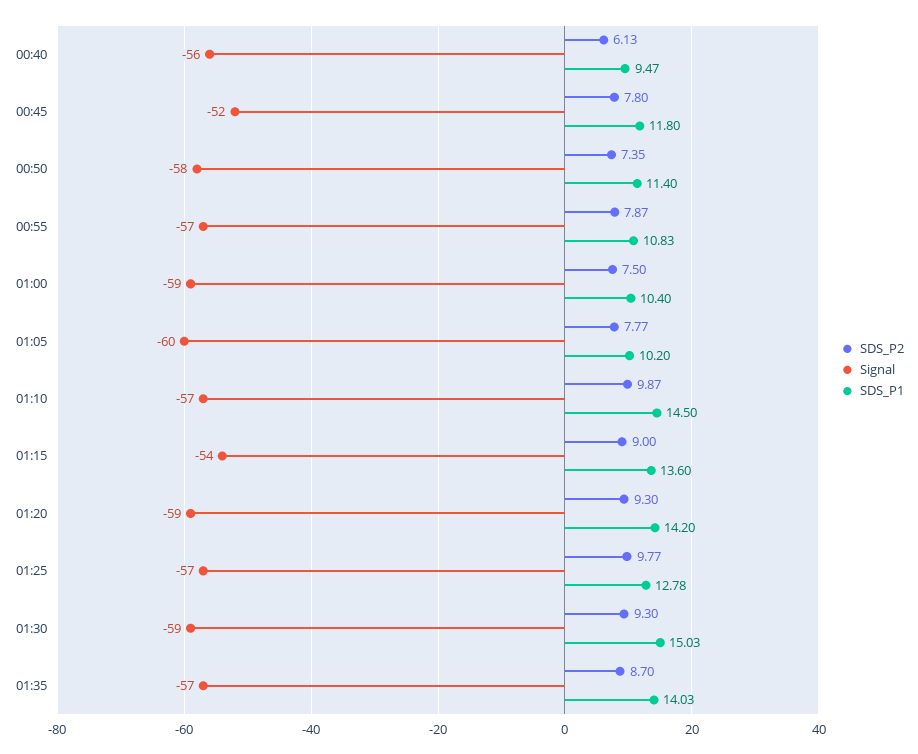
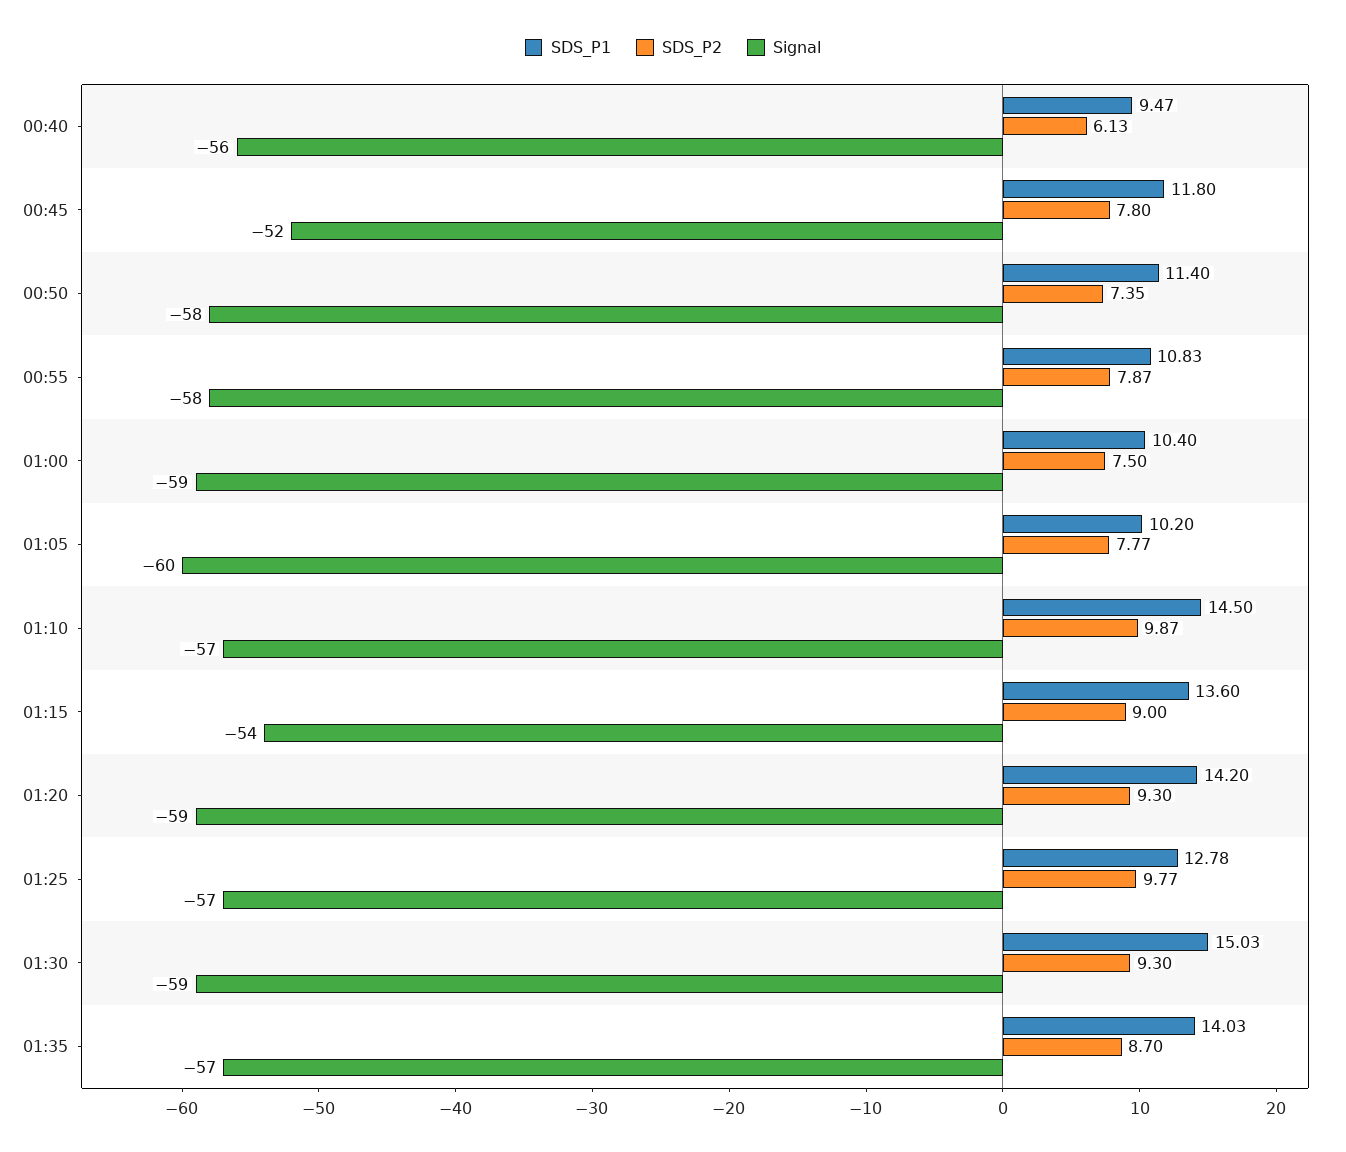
Signal, 00:55: -57 -> -58

